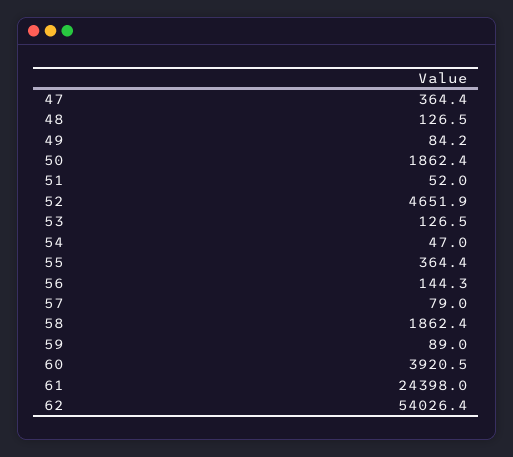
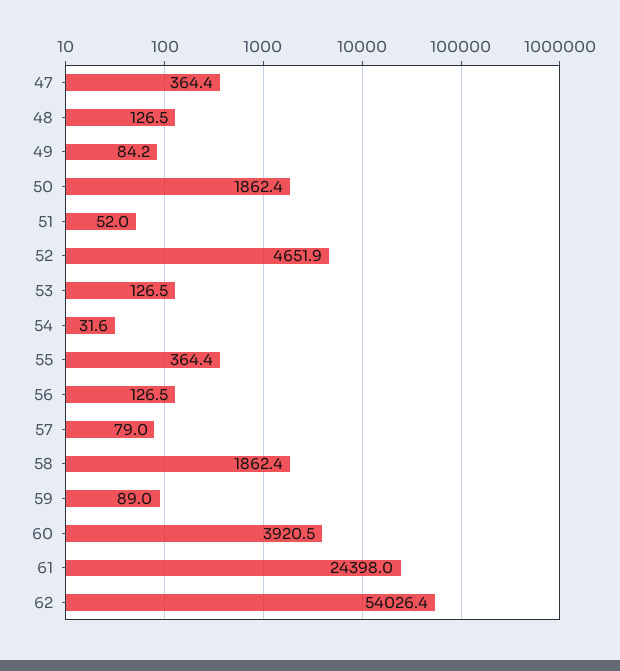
54: 47 -> 31.6
56: 144.3 -> 126.5

